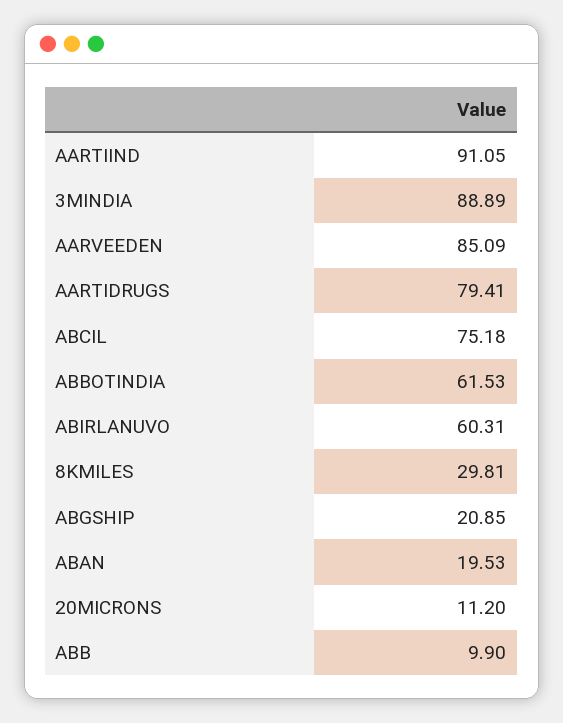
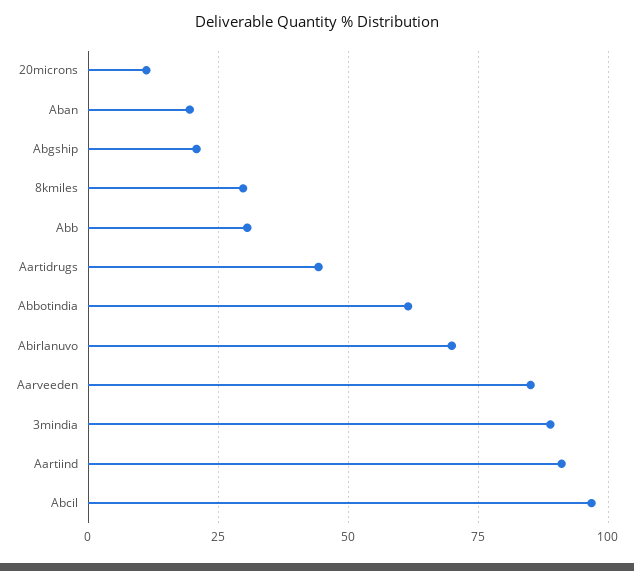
AARTIDRUGS: 79.41 -> 45
ABCIL: 75.18 -> 97.5
ABIRLANUVO: 60.31 -> 70
ABB: 9.9 -> 30

